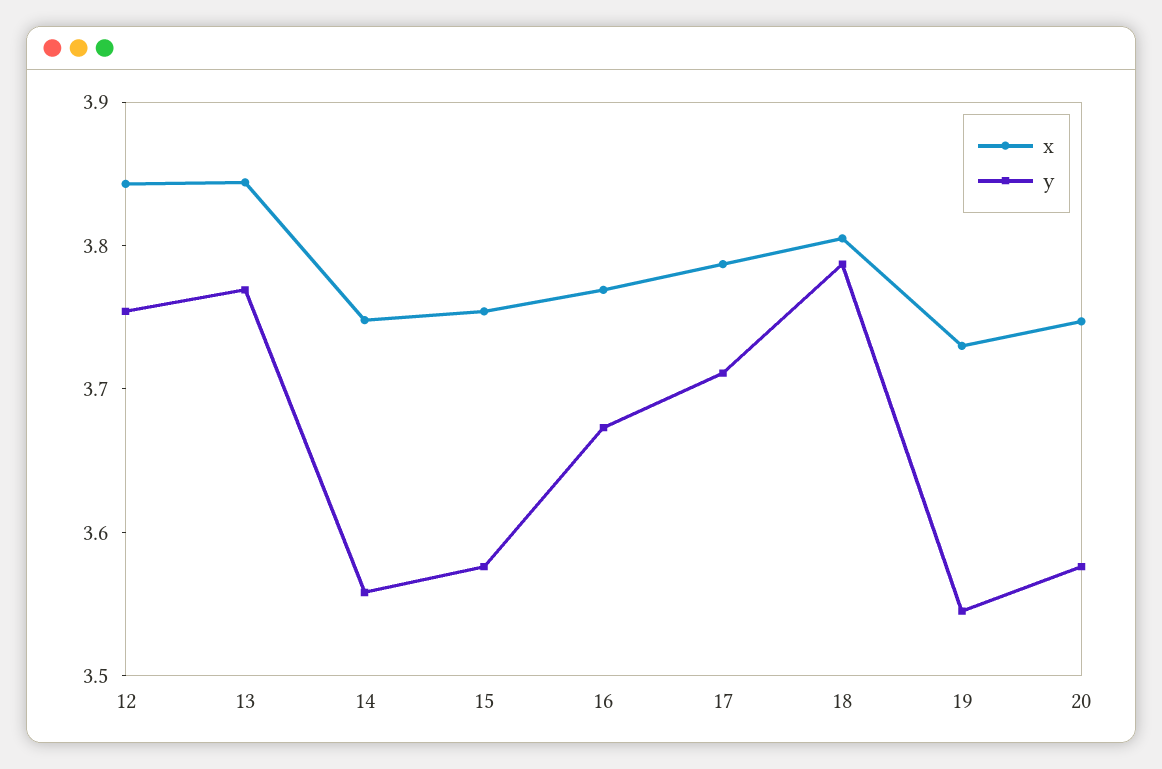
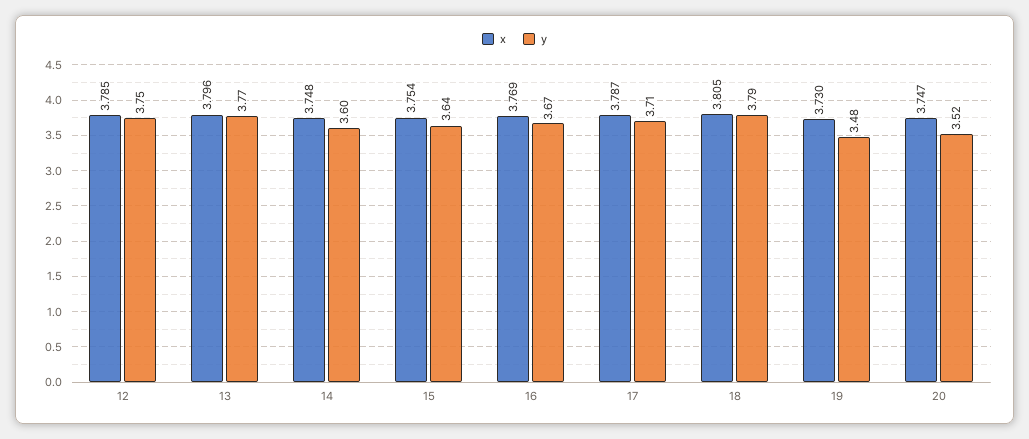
x, 12: 3.84 -> 3.785
x, 13: 3.84 -> 3.796
y, 14: 3.56 -> 3.6
y, 15: 3.58 -> 3.64
y, 19: 3.54 -> 3.48
y, 20: 3.58 -> 3.52

